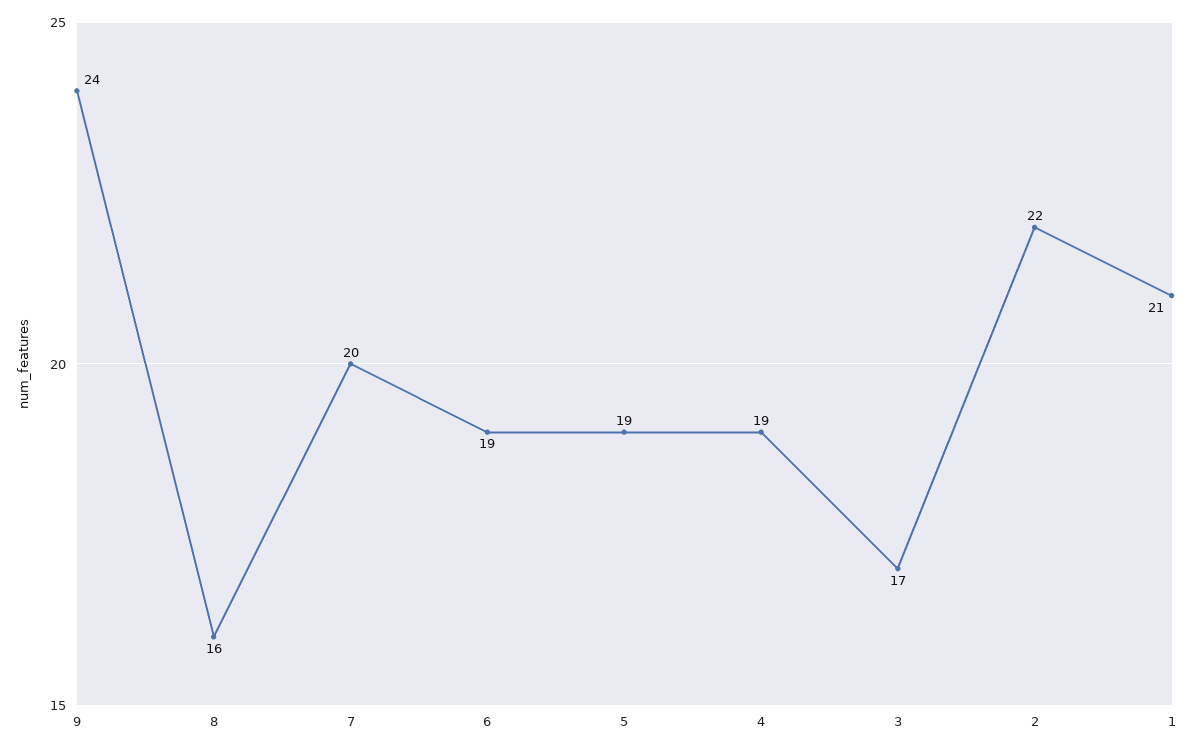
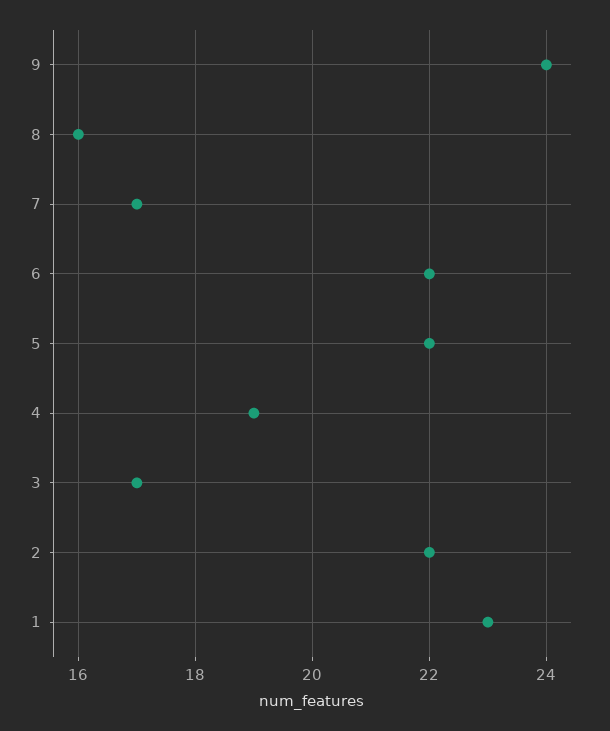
7: 20 -> 17
6: 19 -> 22
5: 19 -> 22
1: 21 -> 23

